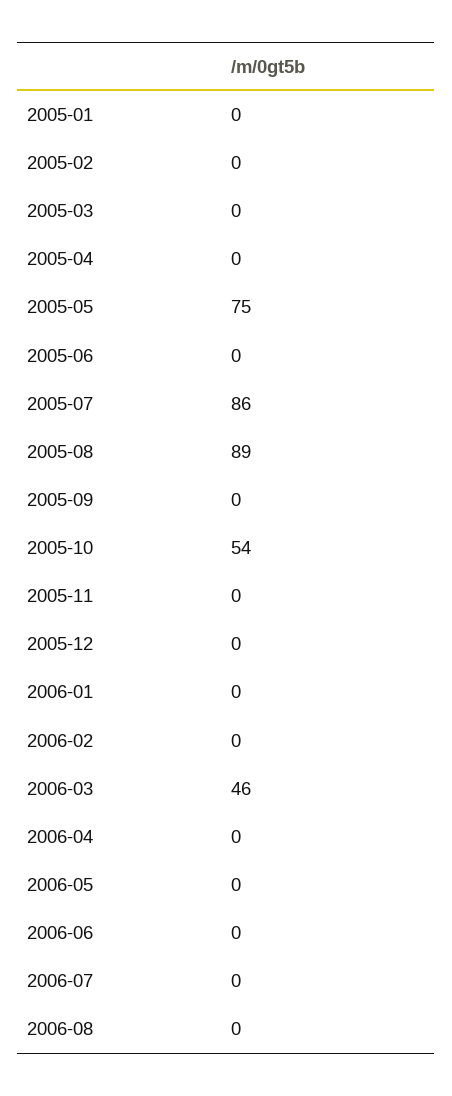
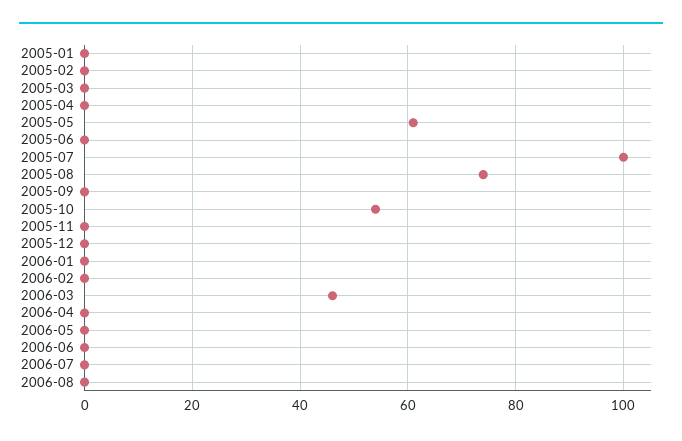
2005-05: 75 -> 60
2005-07: 86 -> 100
2005-08: 89 -> 75

